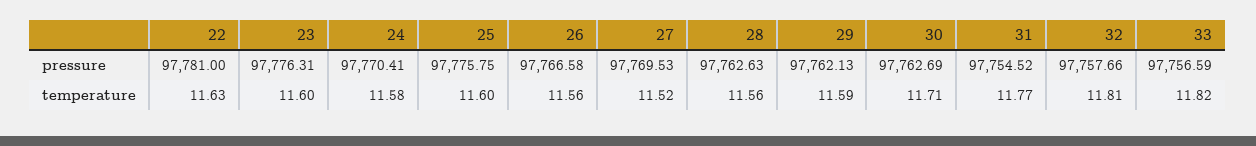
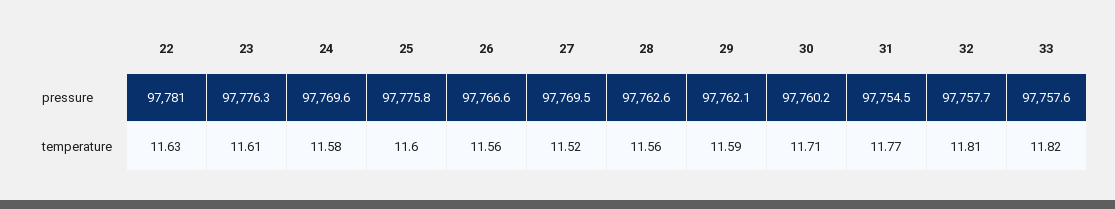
24, pressure: 97770.41 -> 97769.6
30, pressure: 97762.69 -> 97760.2
33, pressure: 97756.59 -> 97757.6
23, temperature: 11.6 -> 11.61

